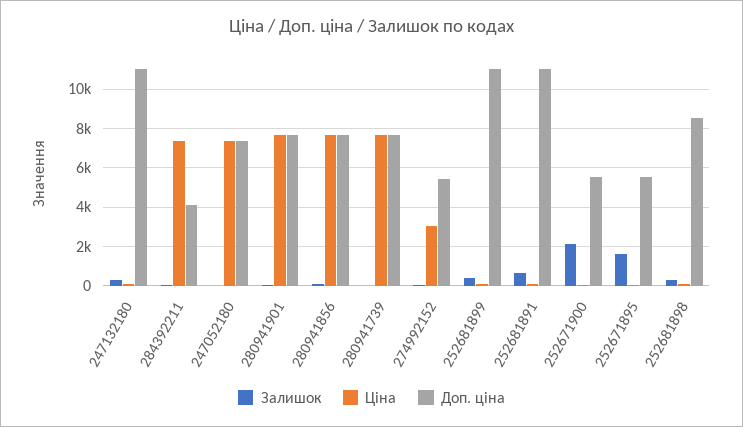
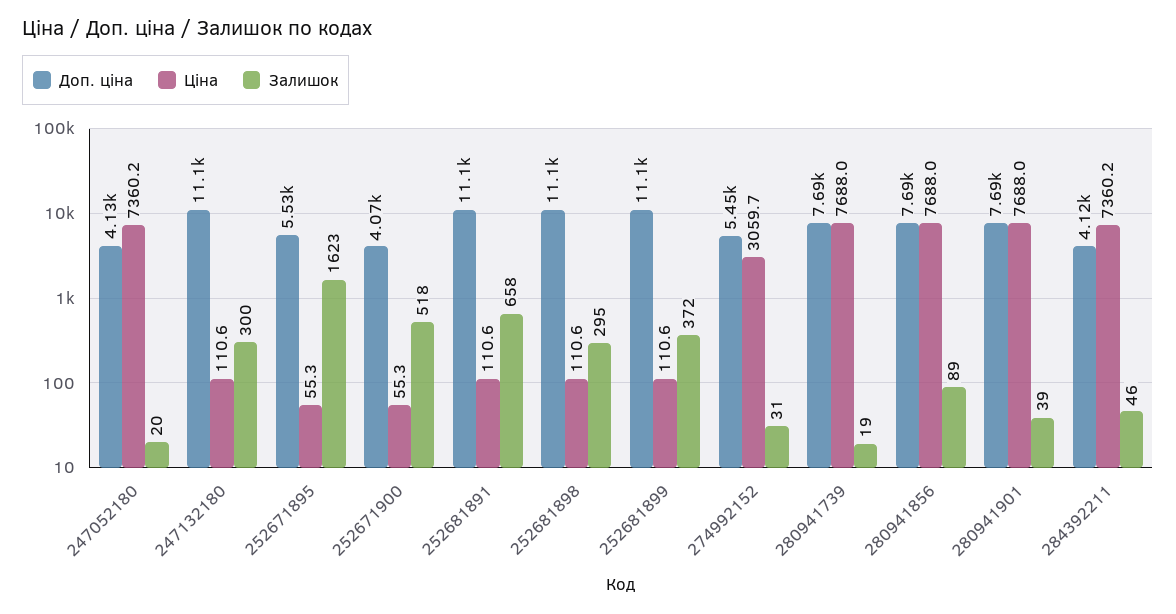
Доп. ціна, 247052180: 7500 -> 4130
Залишок, 252671900: 2000 -> 518
Доп. ціна, 252671900: 5500 -> 4070
Доп. ціна, 252681898: 8500 -> 11100

